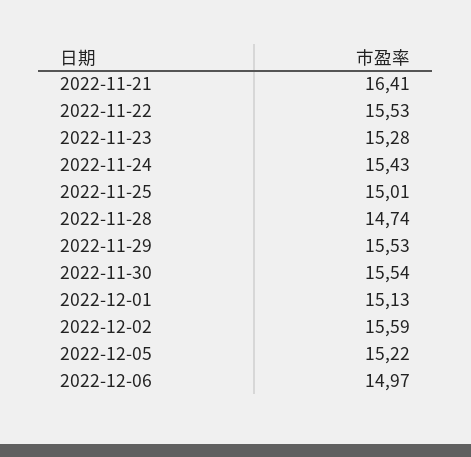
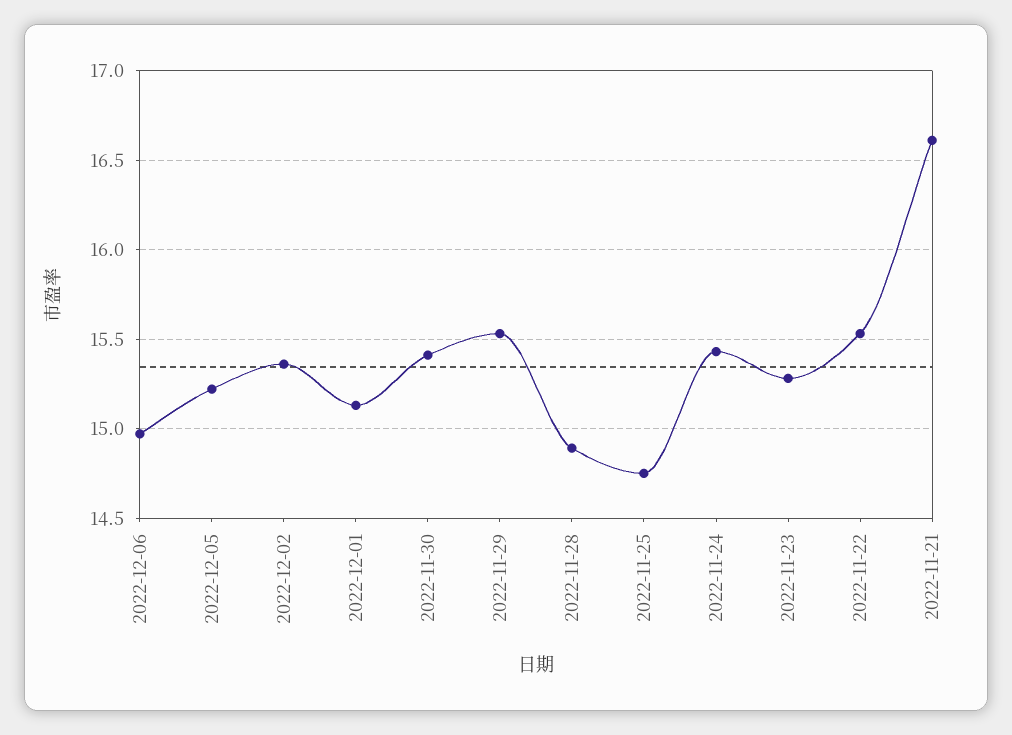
2022-11-21: 16.41 -> 16.6
2022-11-25: 15.01 -> 14.75
2022-11-28: 14.74 -> 14.9
2022-11-30: 15.54 -> 15.4
2022-12-02: 15.59 -> 15.35

